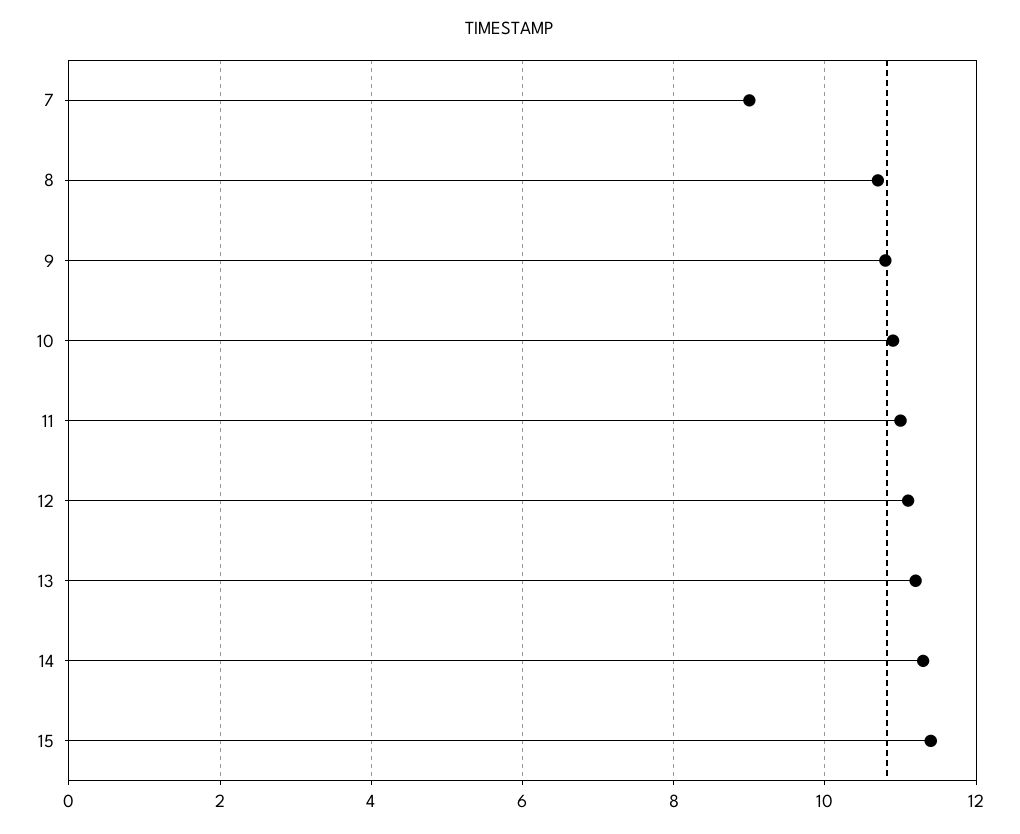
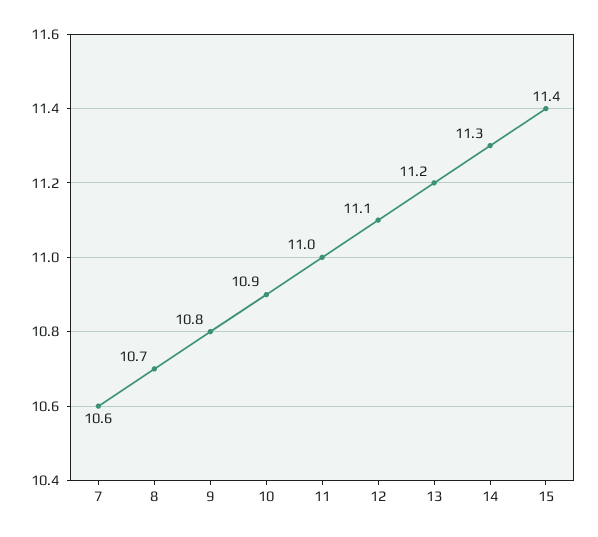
7: 9 -> 10.6

